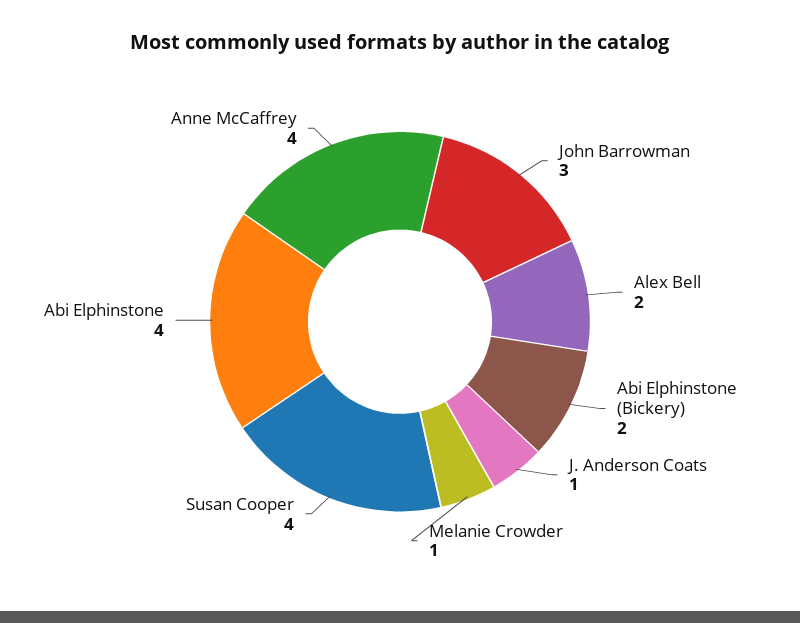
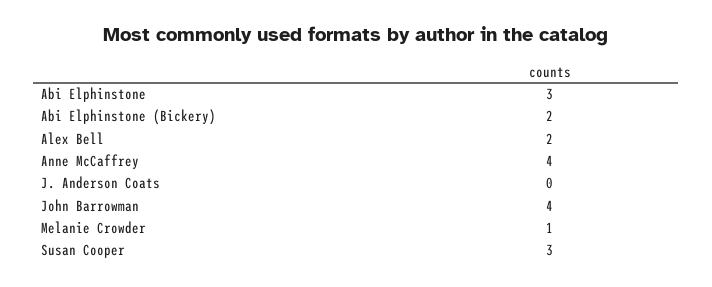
John Barrowman: 3 -> 4
J. Anderson Coats: 1 -> 0
Susan Cooper: 4 -> 3
Abi Elphinstone: 4 -> 3

